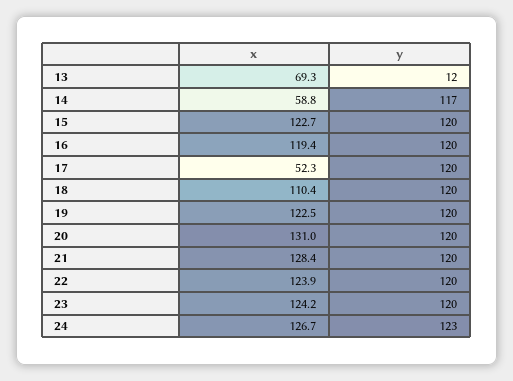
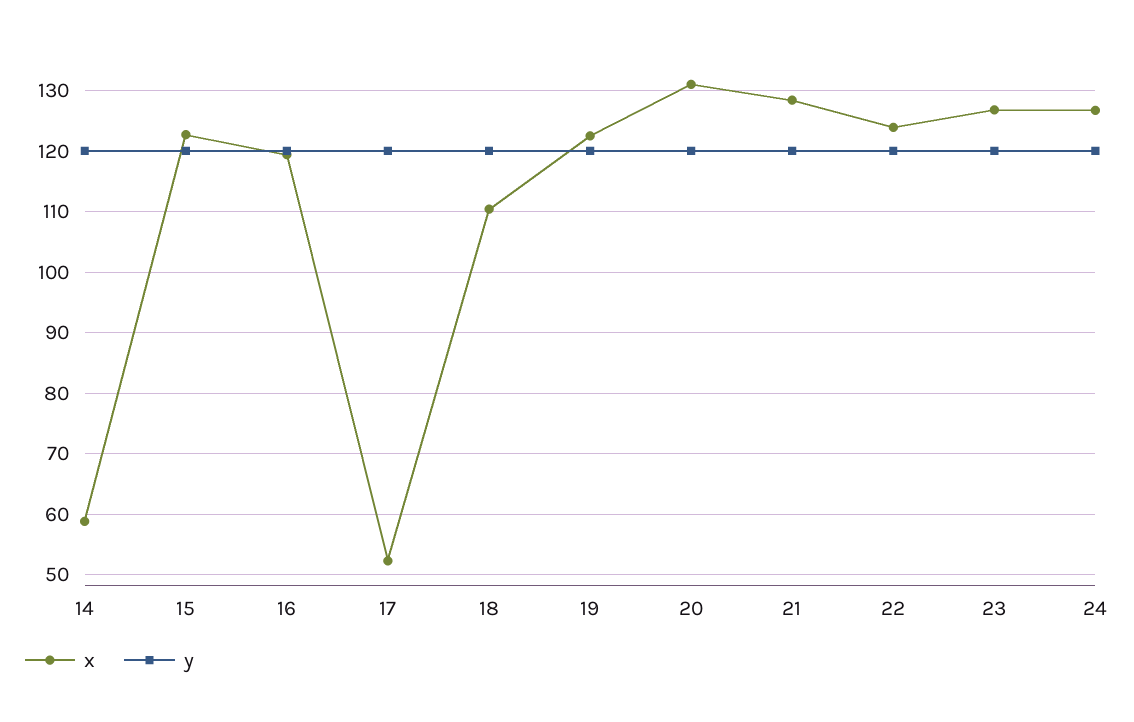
x, 13: 69.3 -> none
y, 13: 12 -> none
y, 14: 117 -> 120
x, 23: 124.2 -> 127
y, 24: 123 -> 120

